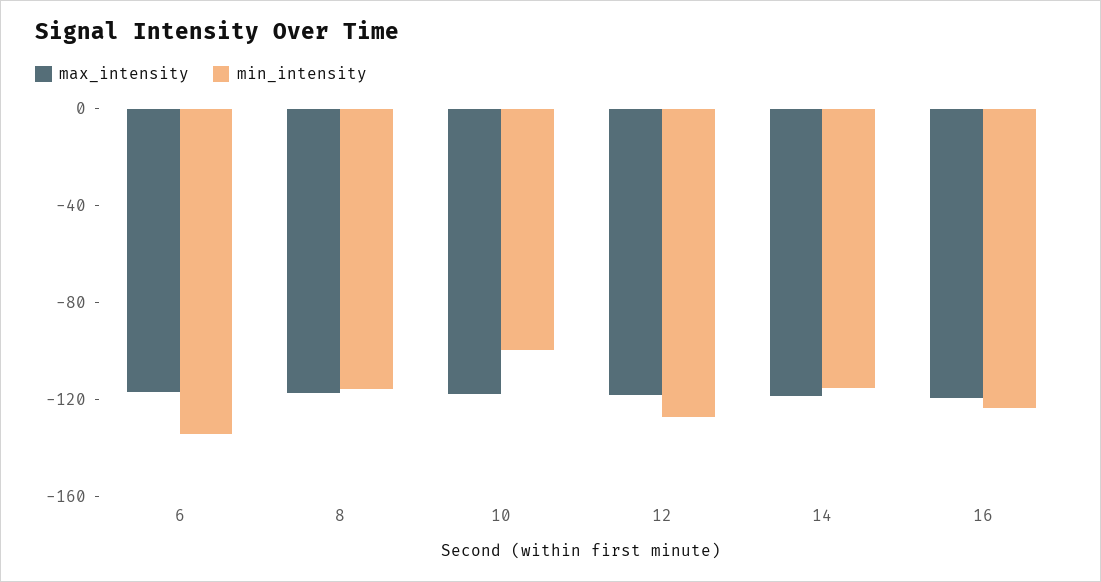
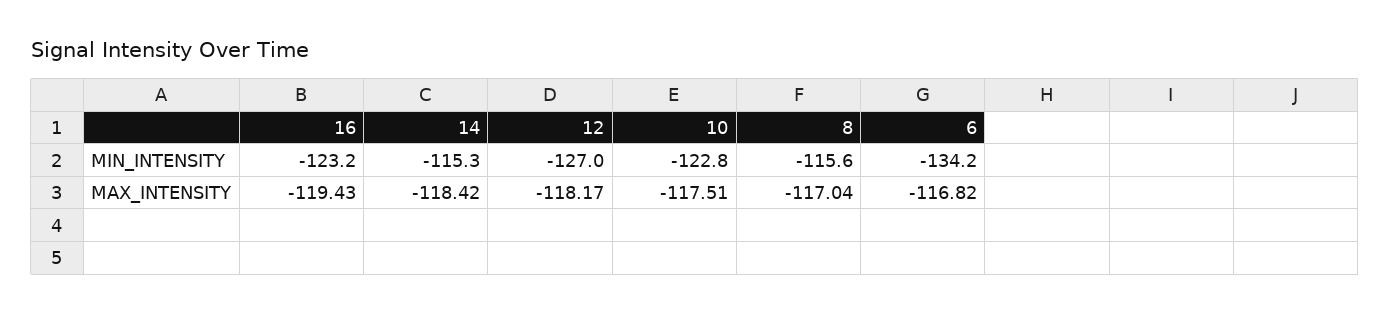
min_intensity, 10: -100 -> -122.8

